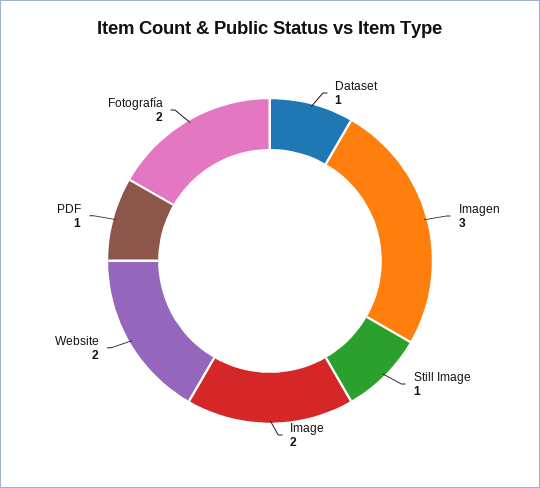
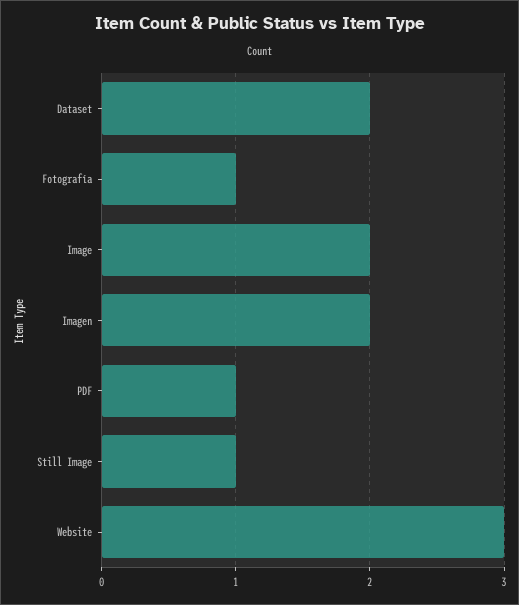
Dataset: 1 -> 2
Imagen: 3 -> 2
Website: 2 -> 3
Fotografía: 2 -> 1

